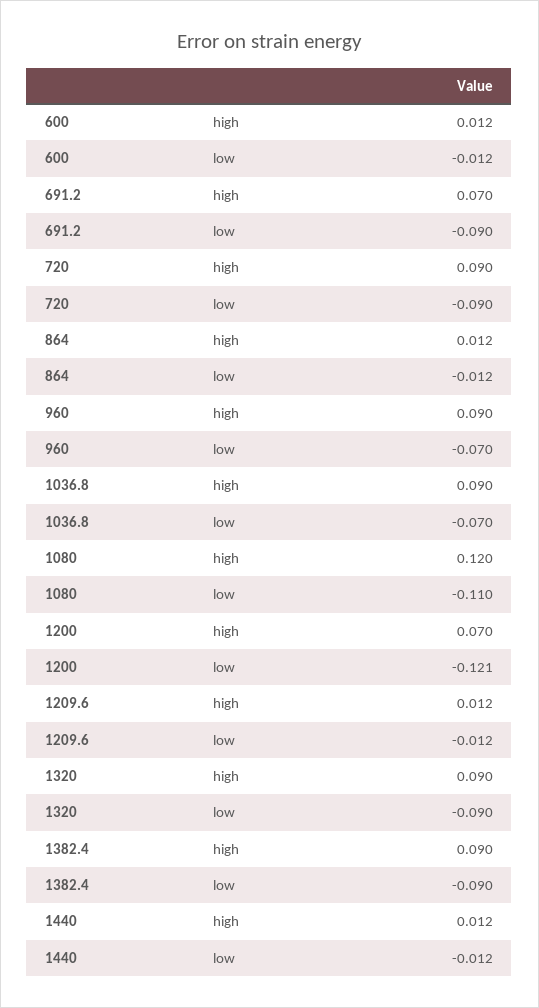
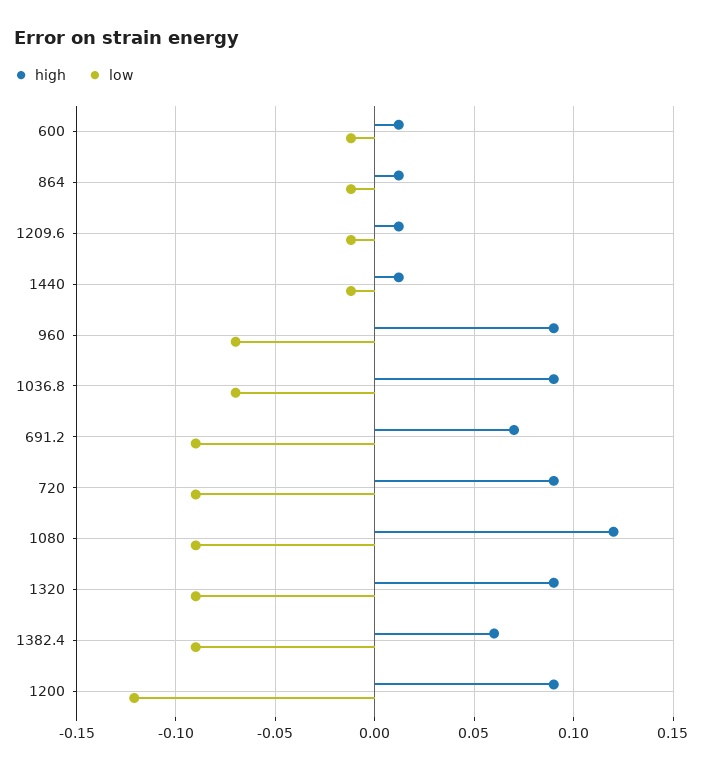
low, 1080: -0.11 -> -0.09
high, 1200: 0.07 -> 0.09
high, 1382.4: 0.09 -> 0.06

